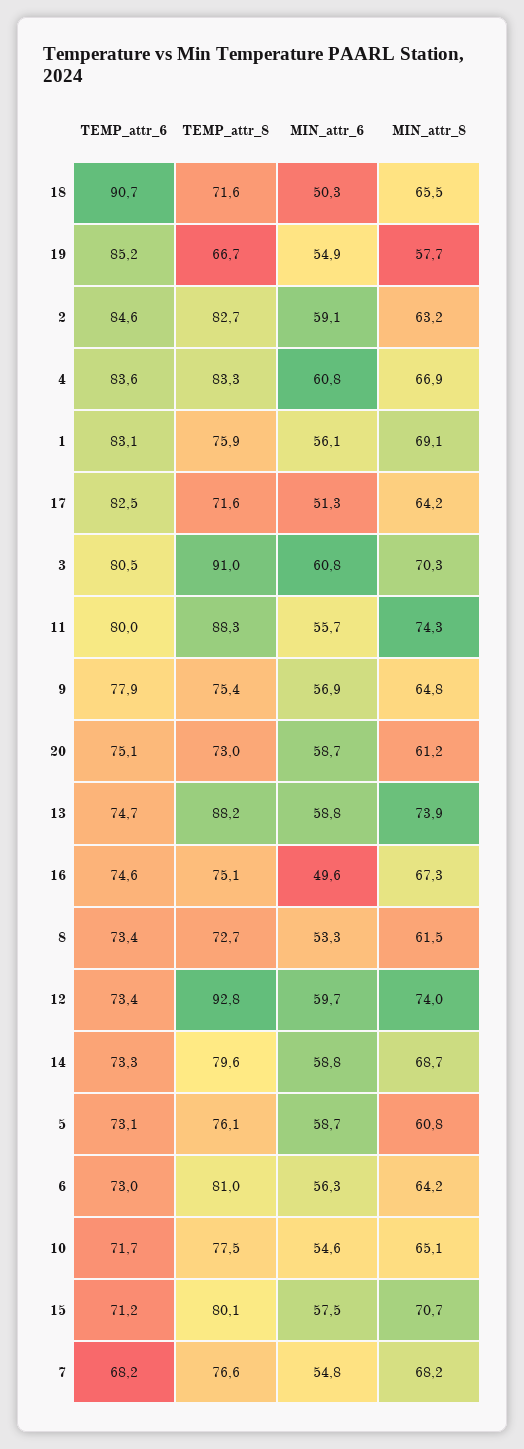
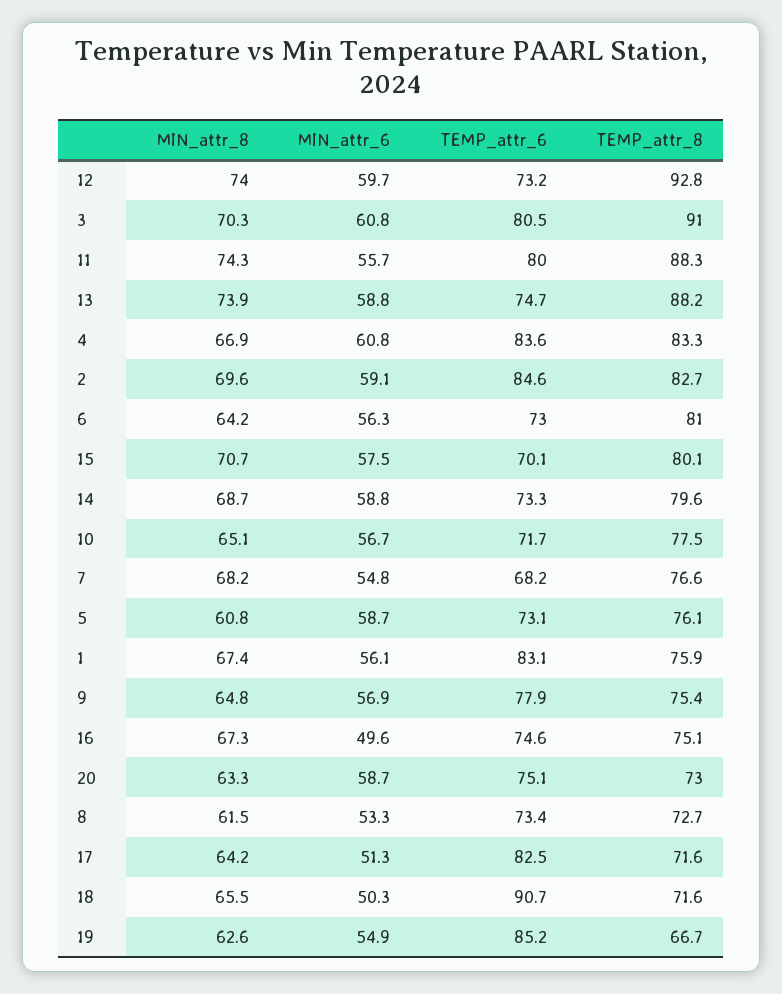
MIN_attr_8, 19: 57.7 -> 62.6
MIN_attr_8, 2: 63.2 -> 69.6
MIN_attr_8, 1: 69.1 -> 67.4
MIN_attr_8, 20: 61.2 -> 63.3
TEMP_attr_6, 12: 73.4 -> 73.2
MIN_attr_6, 10: 54.6 -> 56.7
TEMP_attr_6, 15: 71.2 -> 70.1

